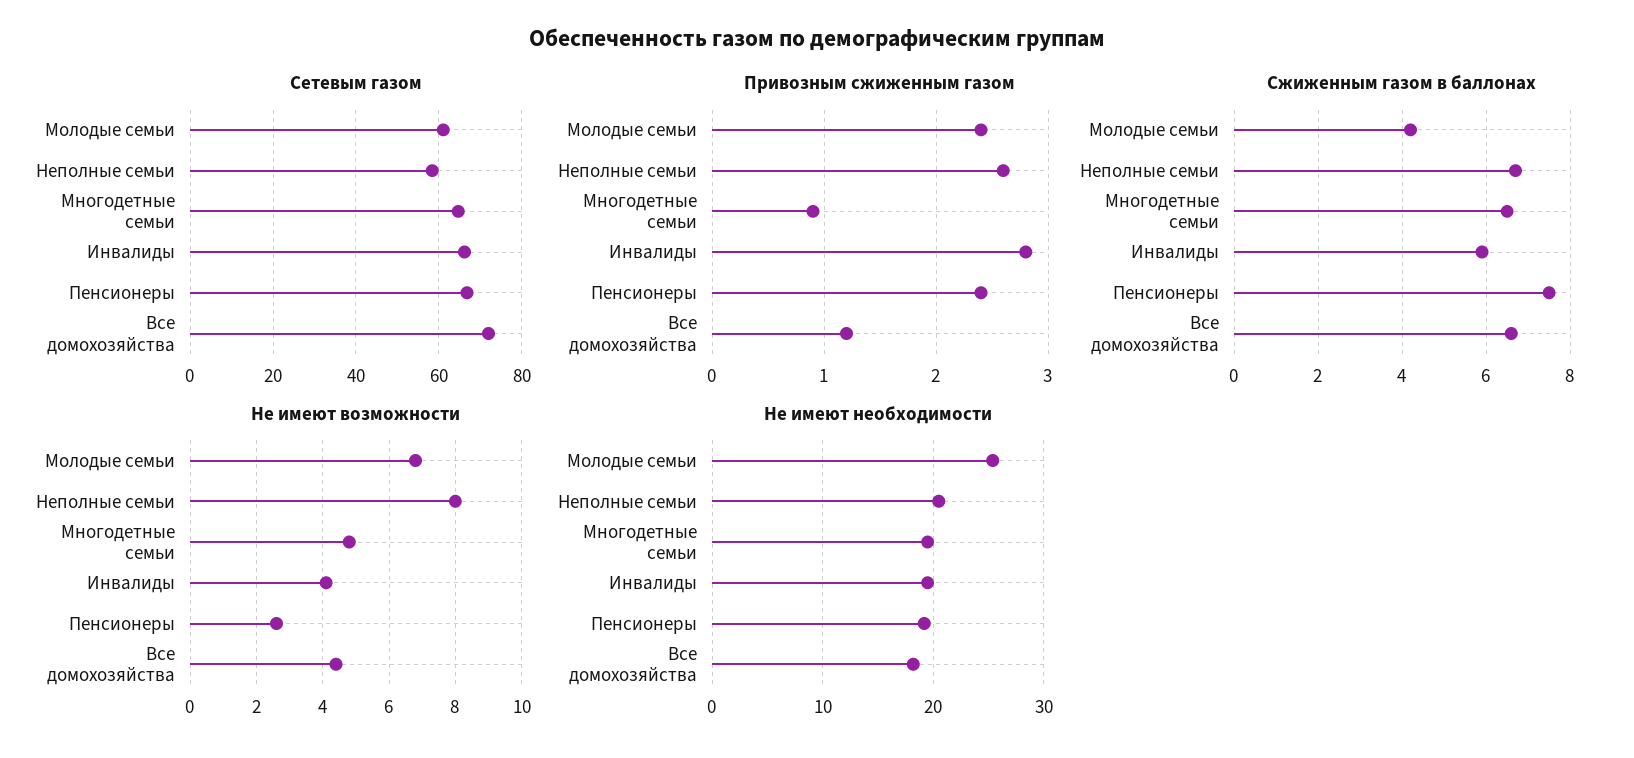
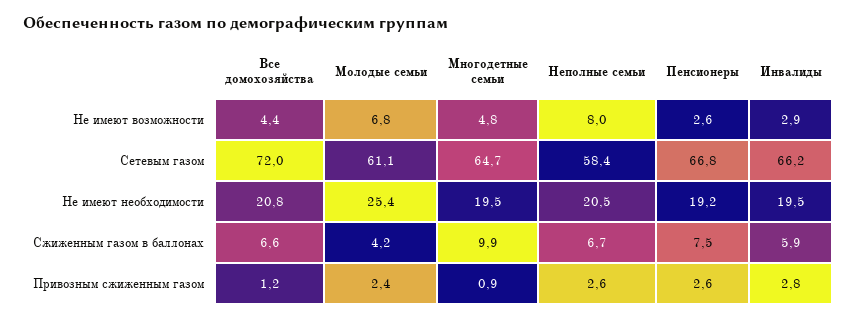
Привозным сжиженным газом, Пенсионеры: 2.4 -> 2.6
Сжиженным газом в баллонах, Многодетные семьи: 6.5 -> 9.9
Не имеют возможности, Инвалиды: 4 -> 2.9
Не имеют необходимости, Все домохозяйства: 18 -> 20.8

